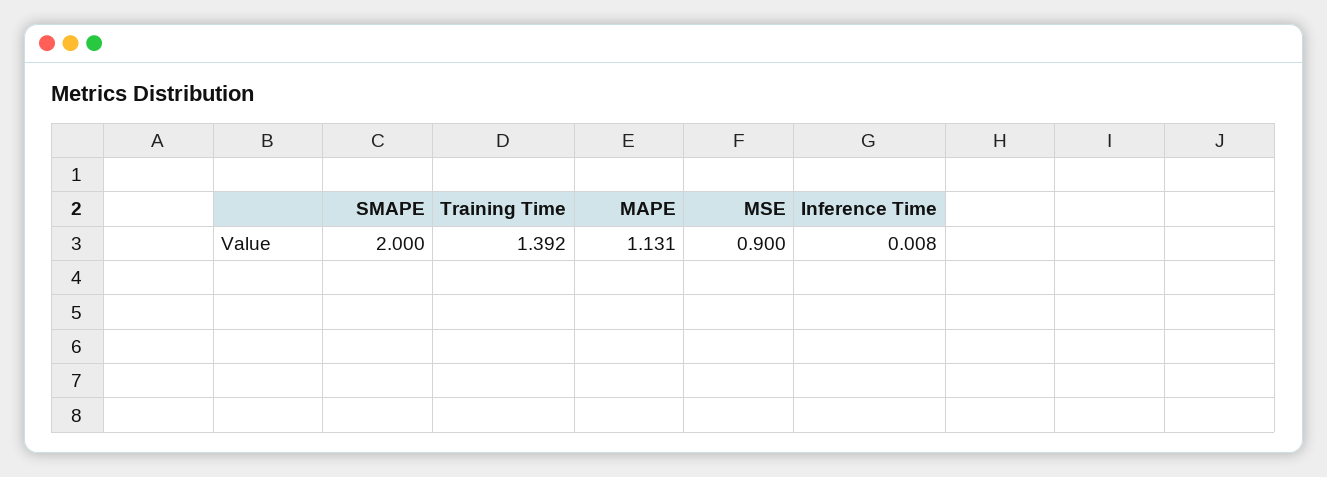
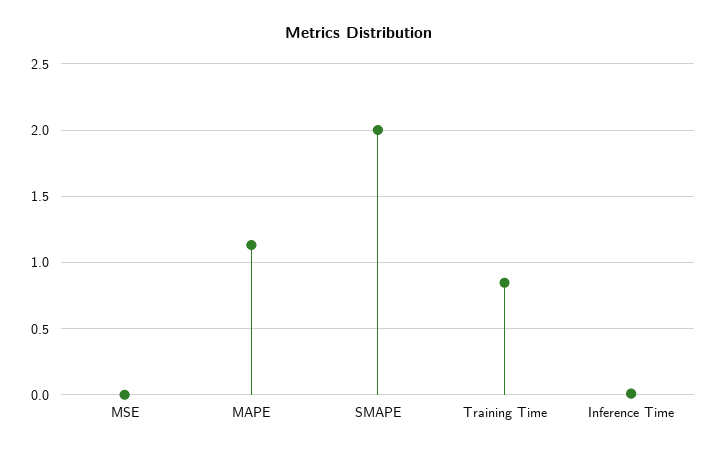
Training Time: 1.392 -> 0.85
MSE: 0.9 -> 0

